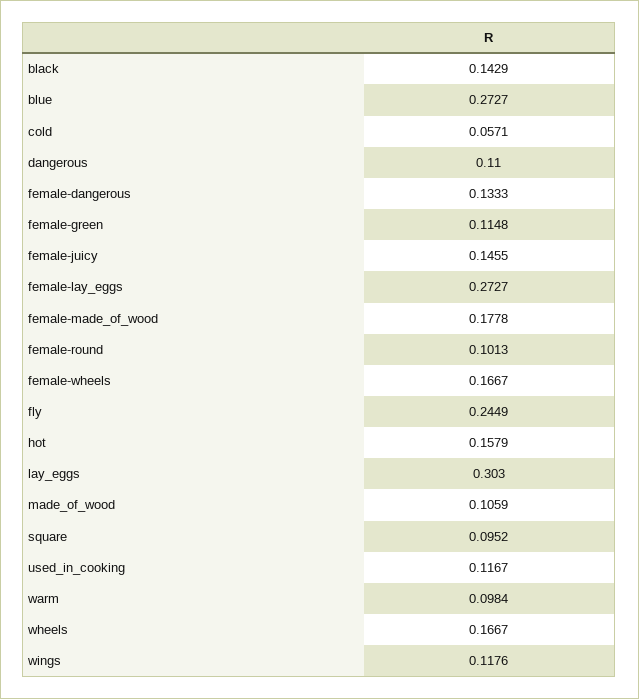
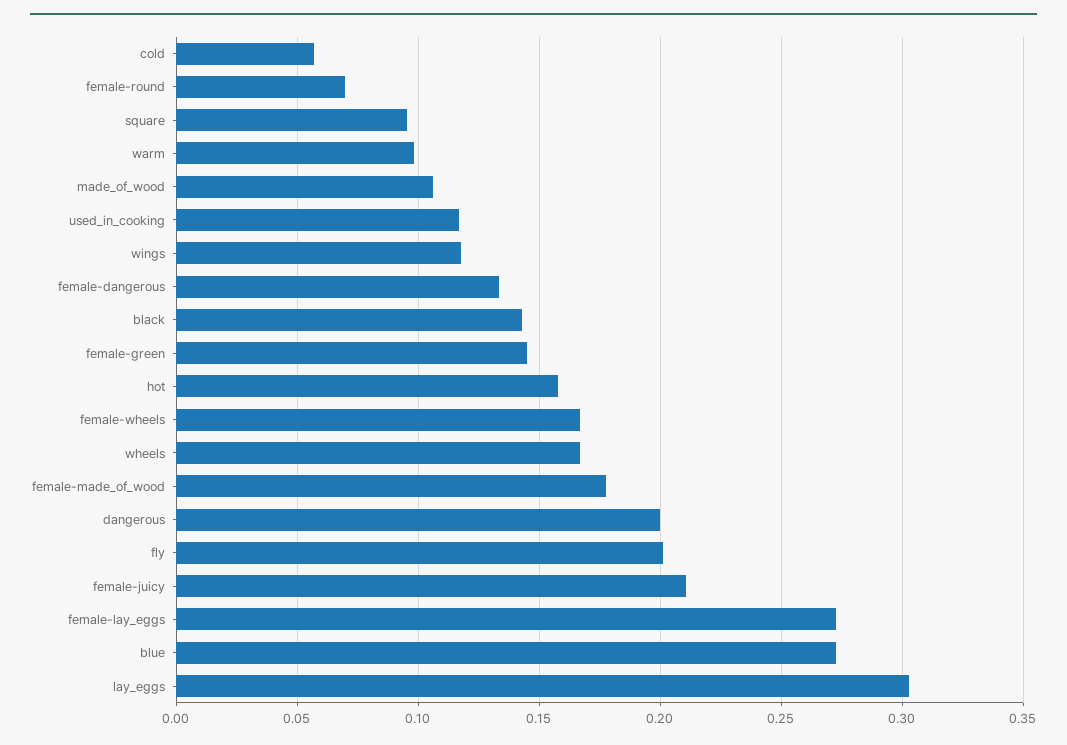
dangerous: 0.11 -> 0.2
female-green: 0.1148 -> 0.145
female-juicy: 0.1455 -> 0.21
female-round: 0.1013 -> 0.07
fly: 0.2449 -> 0.2

